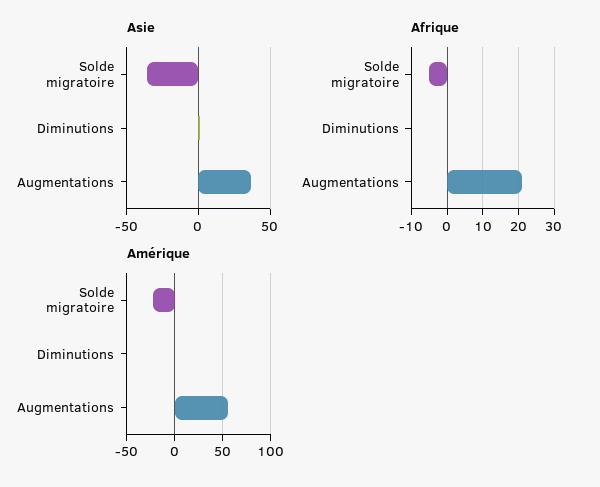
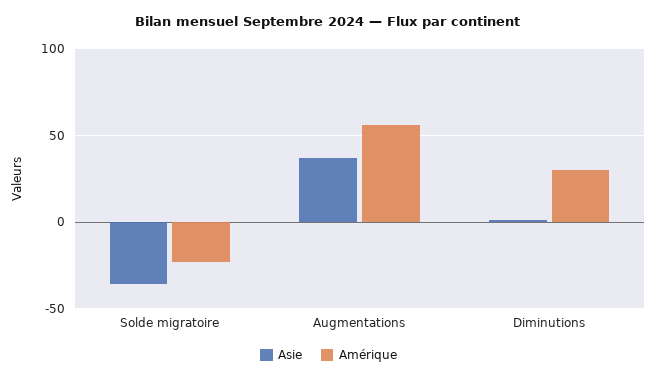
Afrique, Solde migratoire: -5 -> none
Afrique, Diminutions: 0 -> none
Afrique, Augmentations: 20 -> none
Amérique, Diminutions: 0 -> 30

